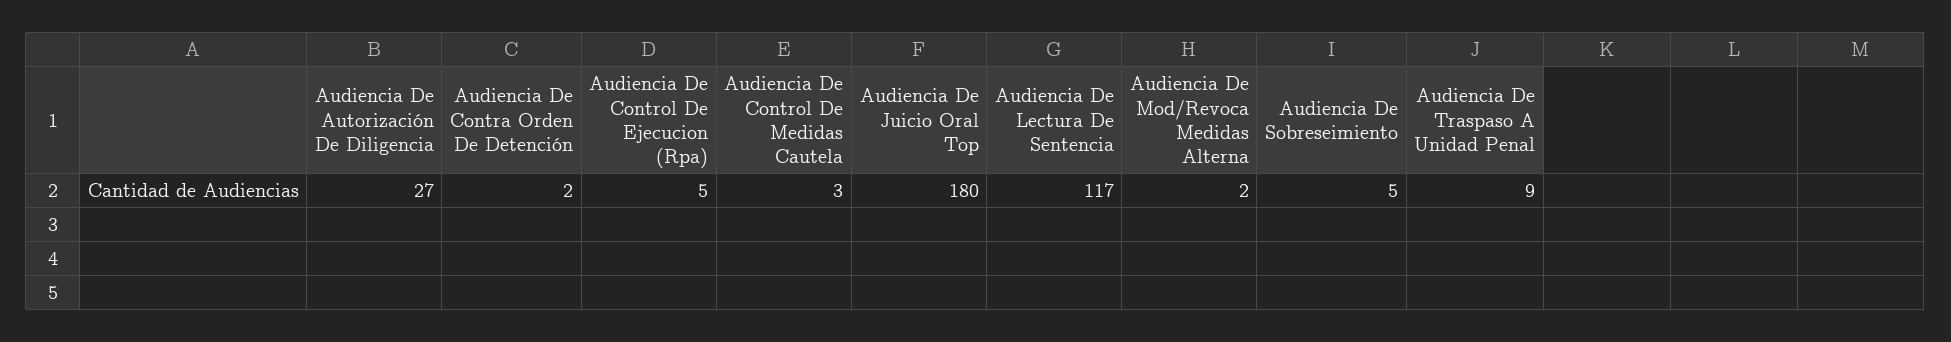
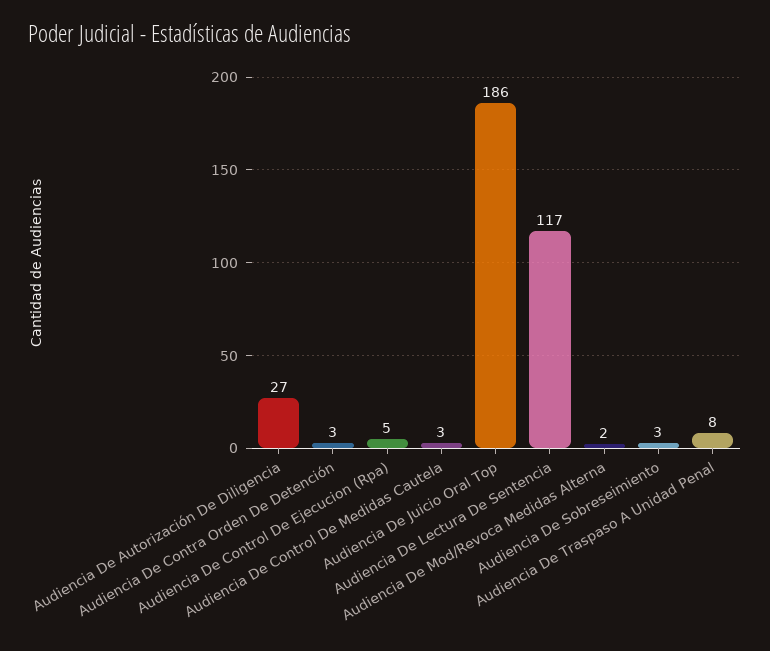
Audiencia De Contra Orden De Detención: 2 -> 3
Audiencia De Juicio Oral Top: 180 -> 186
Audiencia De Sobreseimiento: 5 -> 3
Audiencia De Traspaso A Unidad Penal: 9 -> 8

